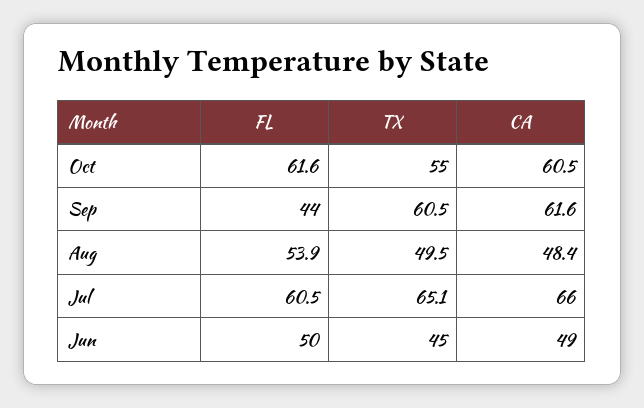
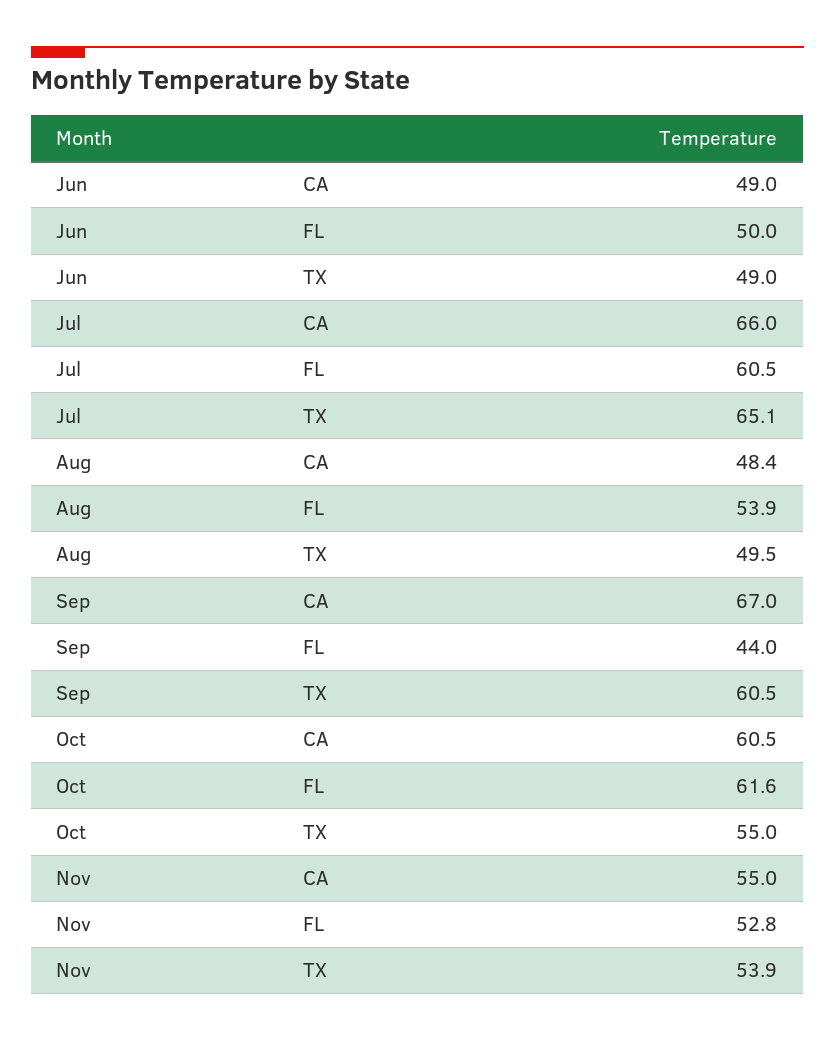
CA, Sep: 61.6 -> 67
TX, Jun: 45 -> 49
CA, Nov: none -> 55
FL, Nov: none -> 52.8
TX, Nov: none -> 53.9

